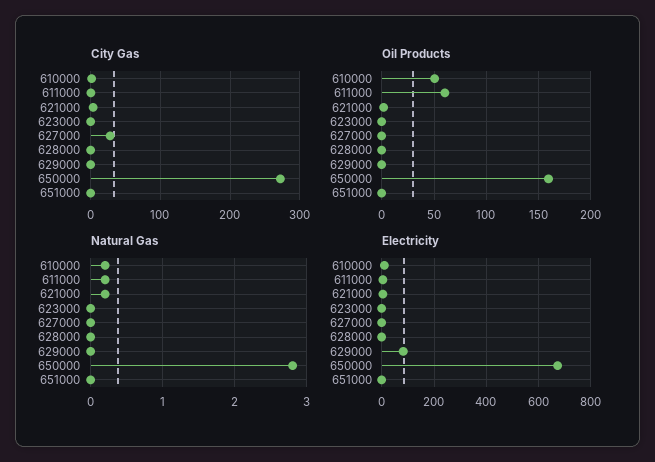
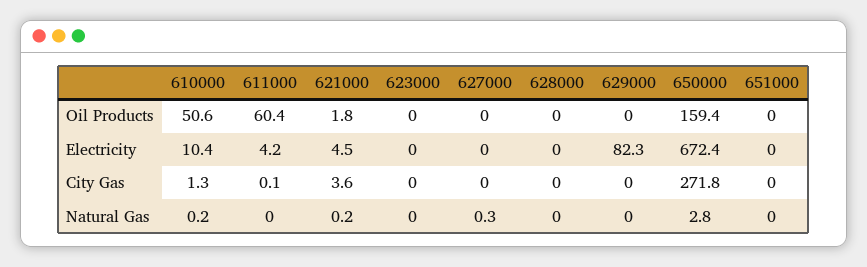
City Gas, 627000: 30 -> 0
Natural Gas, 611000: 0.2 -> 0
Natural Gas, 627000: 0 -> 0.3

